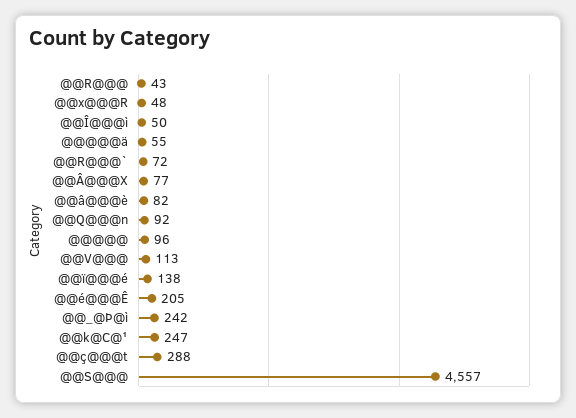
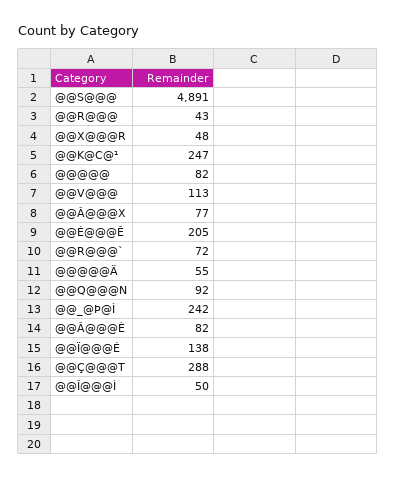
@@@@@: 96 -> 82
@@S@@@: 4557 -> 4891

